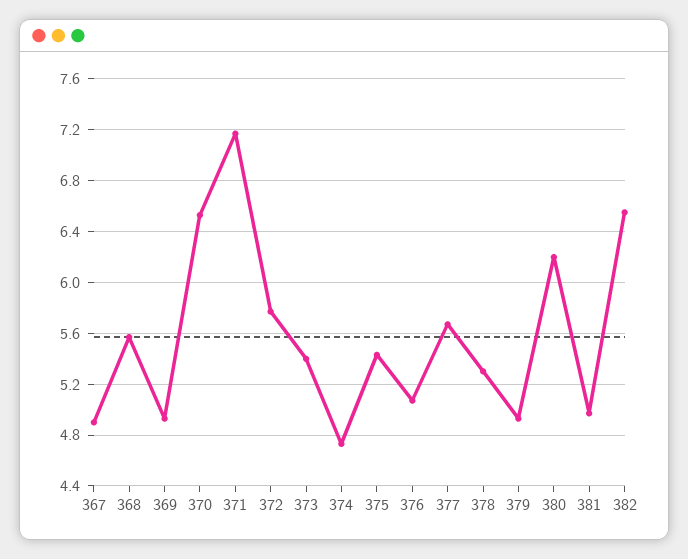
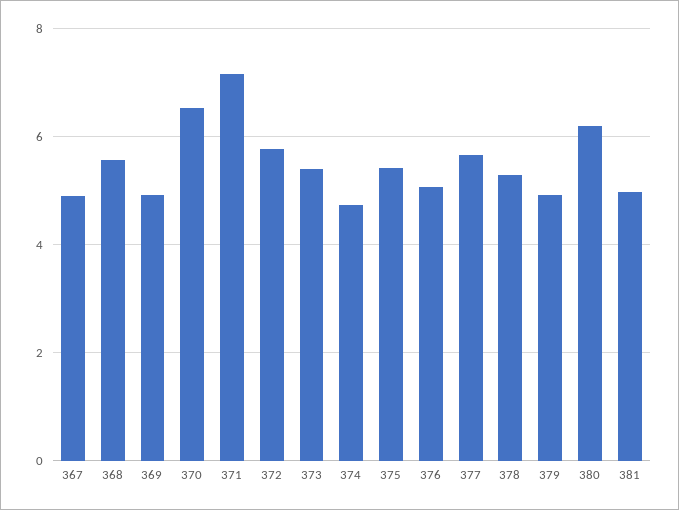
382: 6.55 -> none

